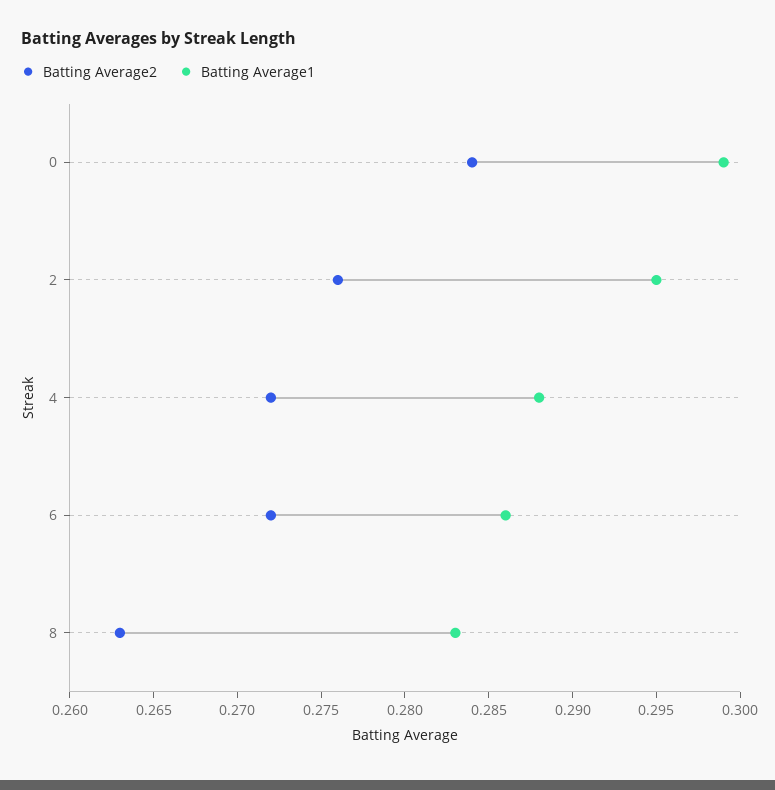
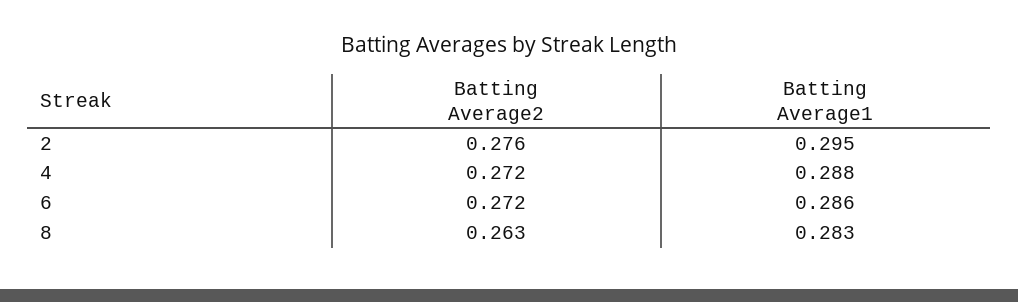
Batting Average2, 0: 0.284 -> none
Batting Average1, 0: 0.299 -> none

